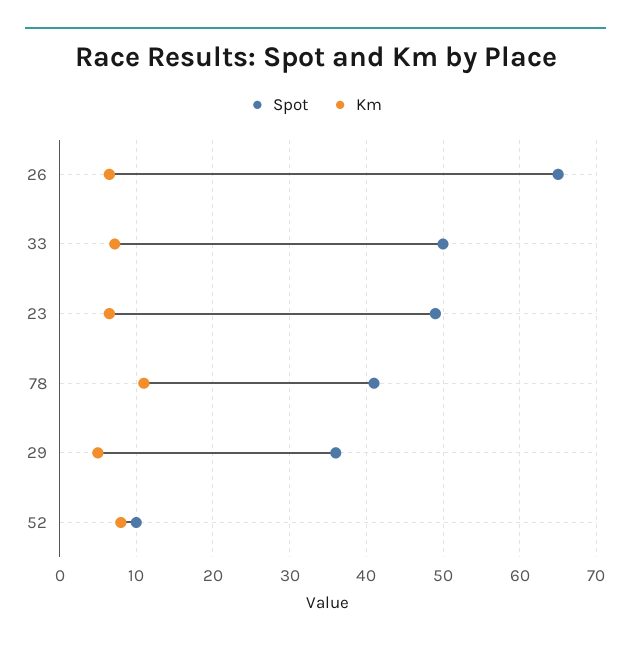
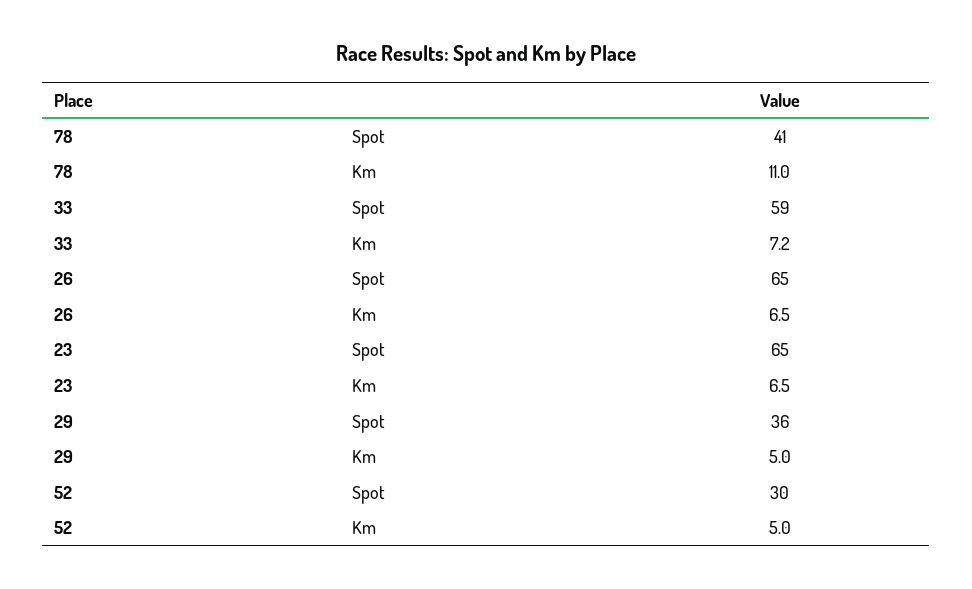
Spot, 33: 50 -> 59
Spot, 23: 49 -> 65
Spot, 52: 10 -> 30
Km, 52: 8 -> 5

